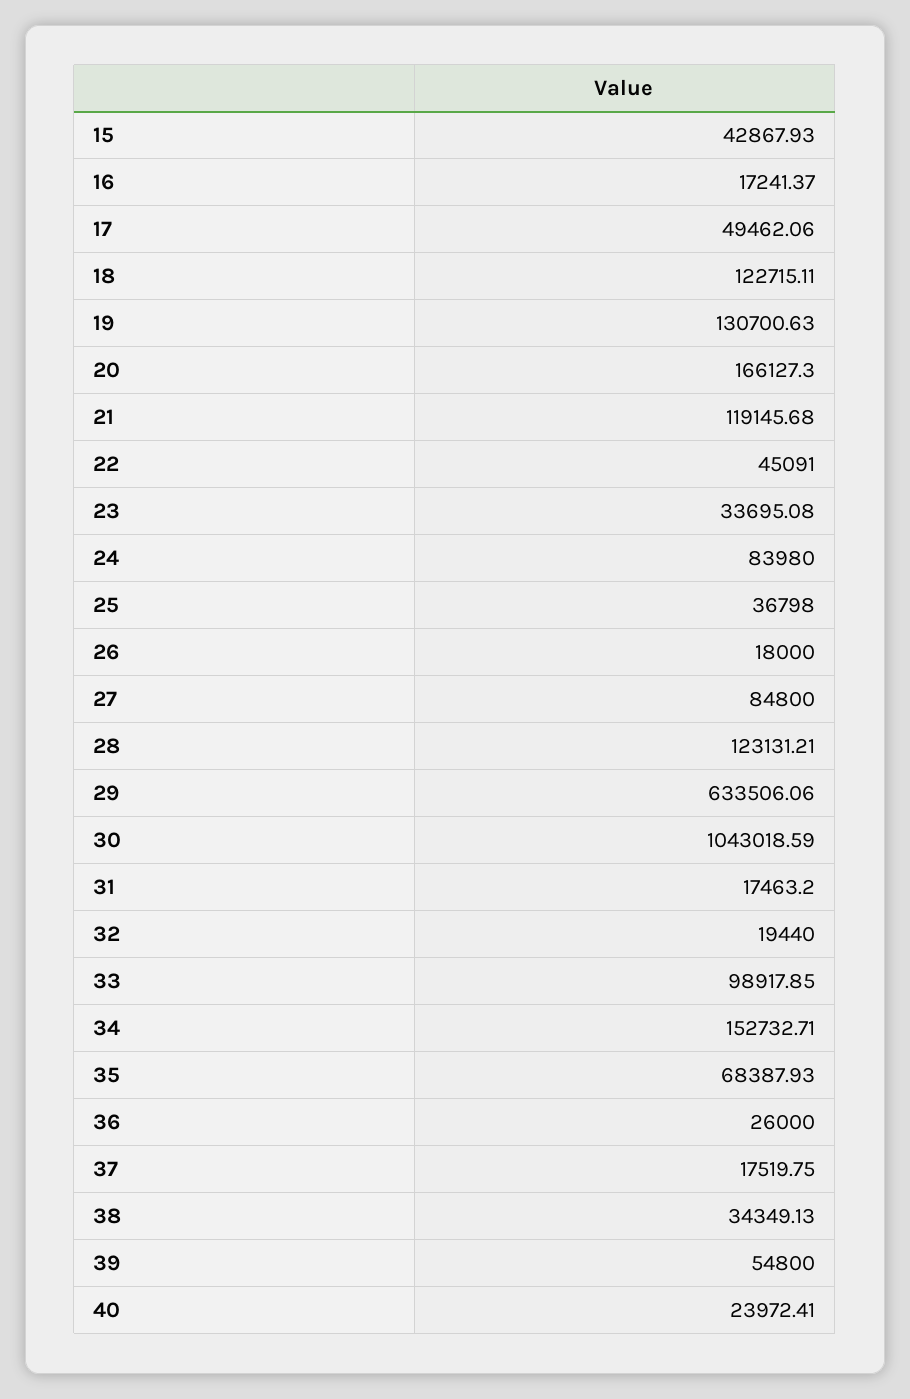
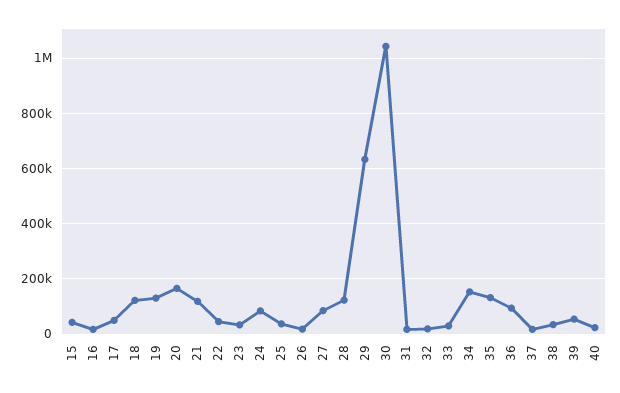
33: 98917.85 -> 25000
35: 68387.93 -> 125000
36: 26000 -> 100000

